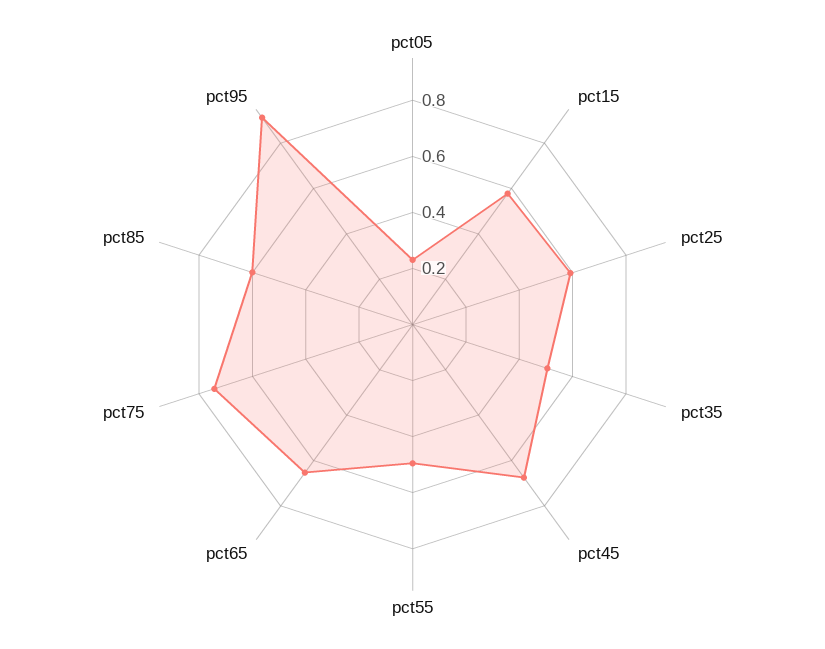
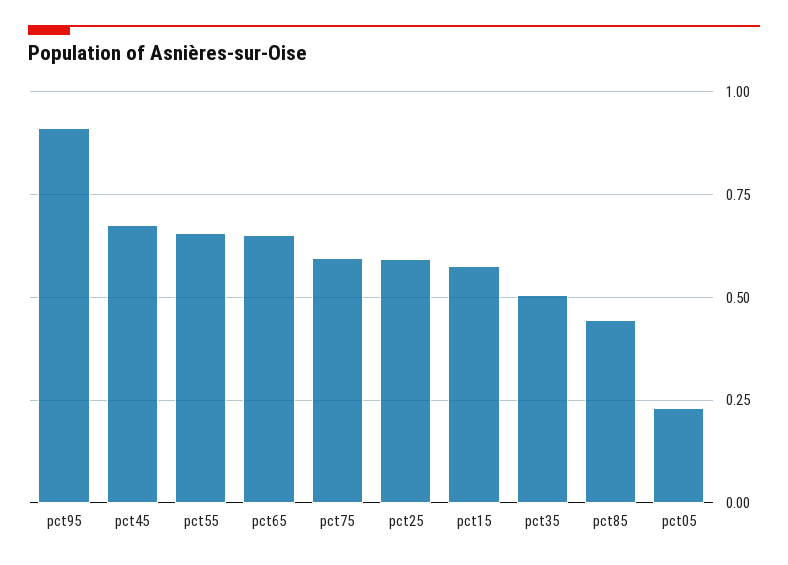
pct55: 0.5 -> 0.65
pct75: 0.75 -> 0.6
pct85: 0.6 -> 0.45

